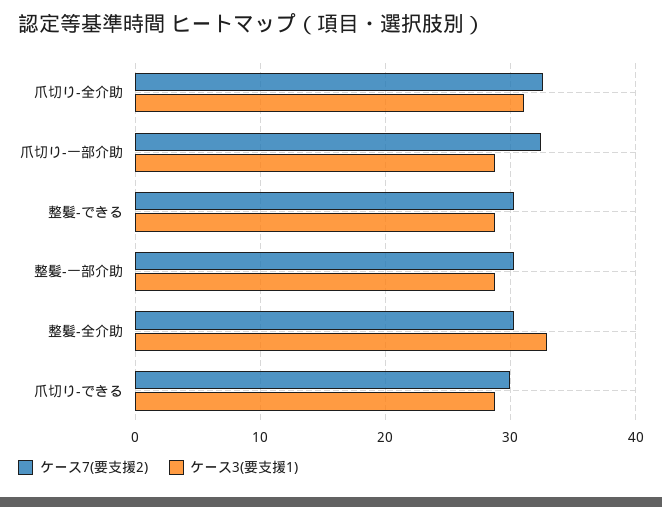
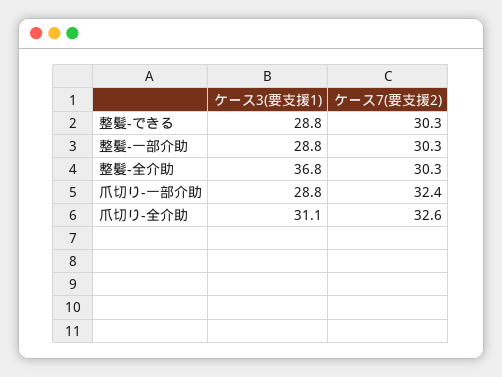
ケース3(要支援1), 整髪-全介助: 33 -> 36.8
ケース7(要支援2), 爪切り-できる: 30 -> none
ケース3(要支援1), 爪切り-できる: 29 -> none

